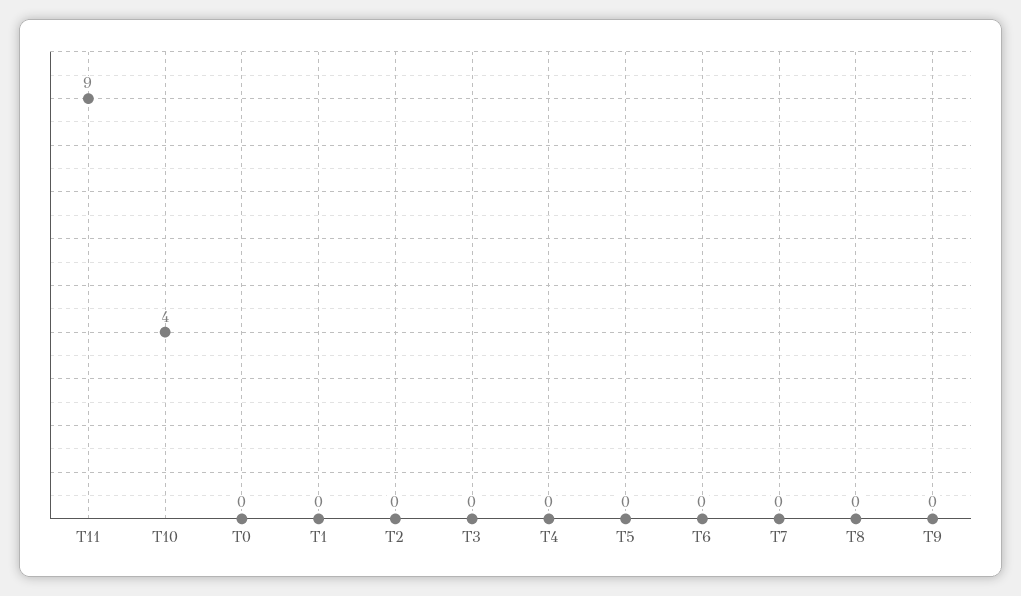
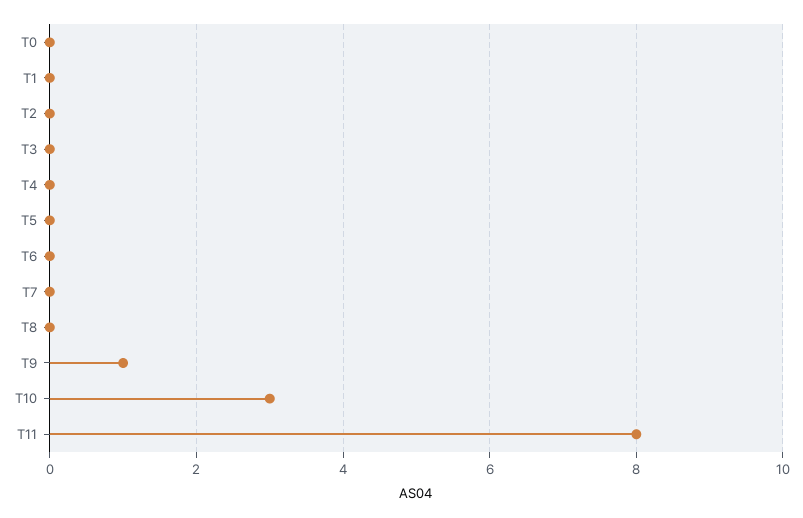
T11: 9 -> 8
T10: 4 -> 3
T9: 0 -> 1

